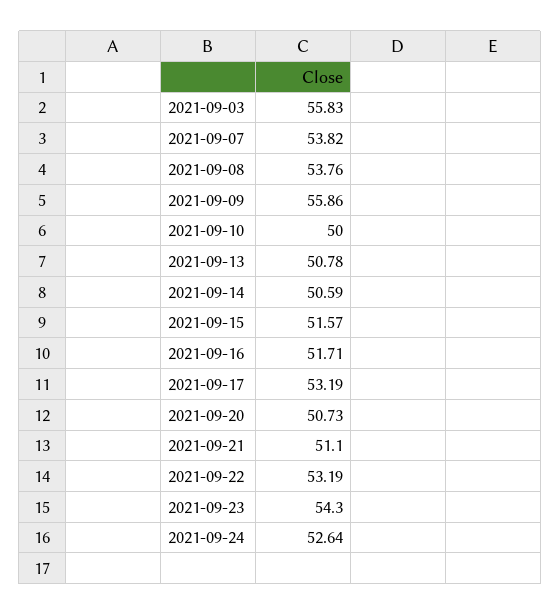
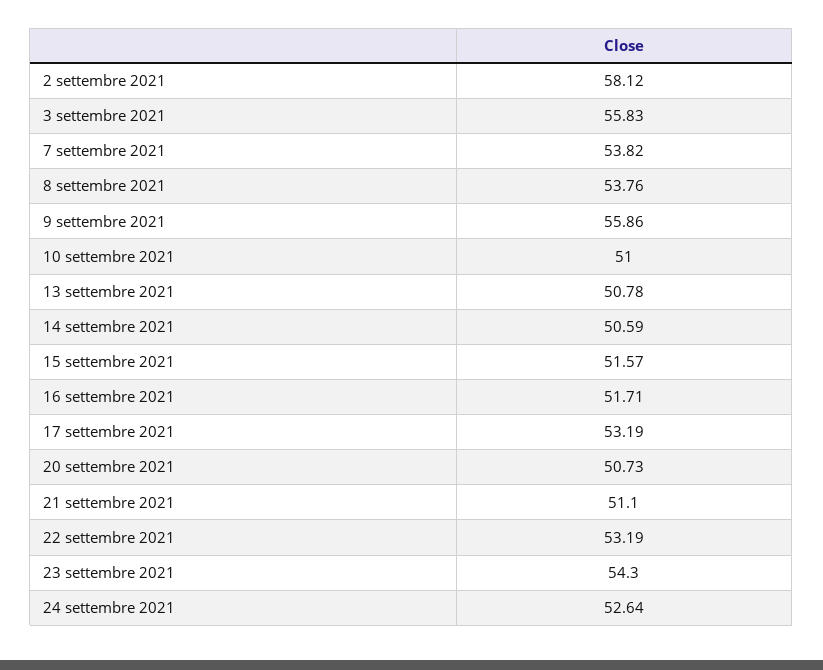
2021-09-10: 50 -> 51
2 settembre 2021: none -> 58.12

